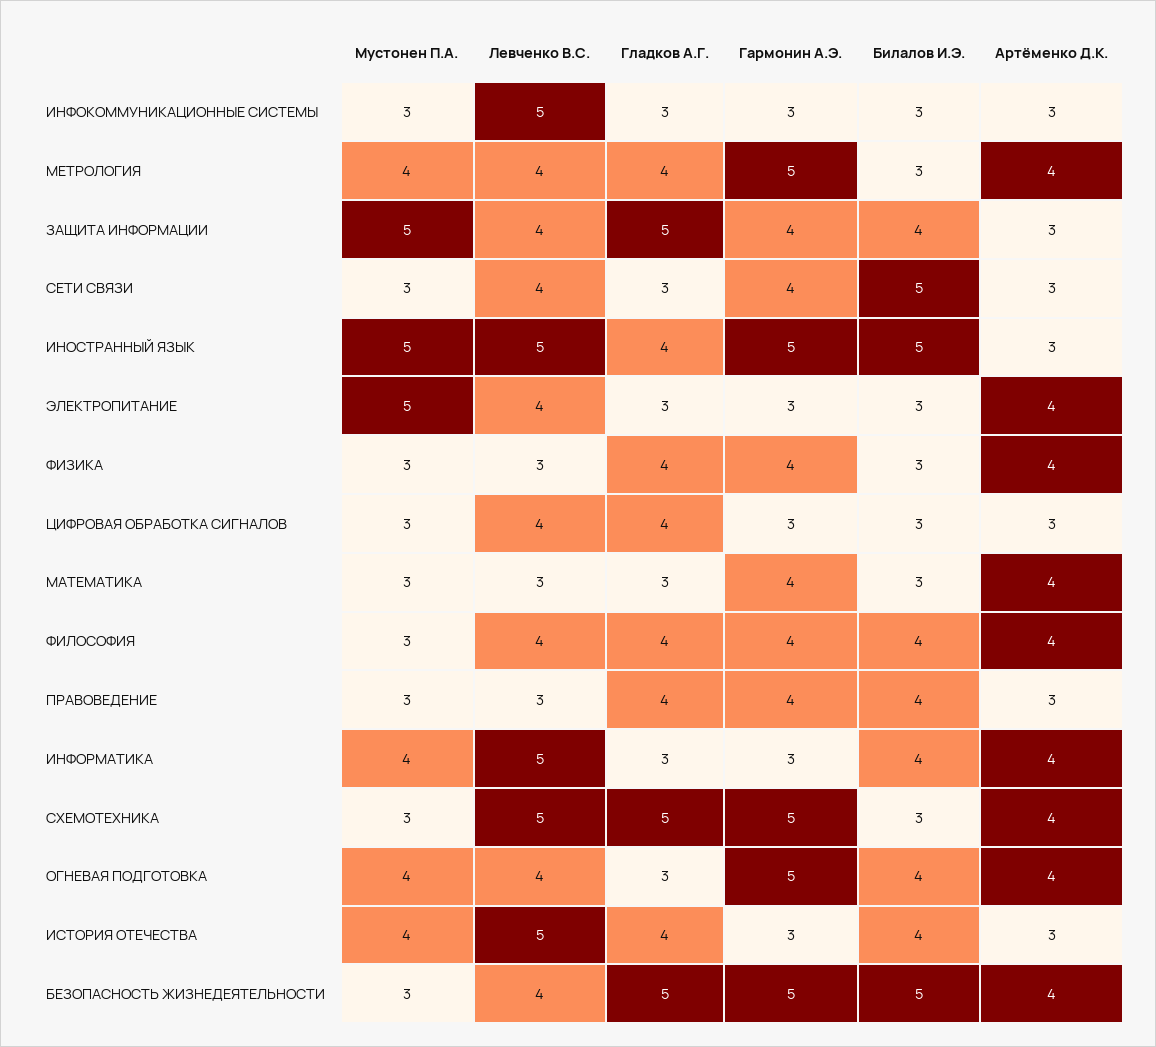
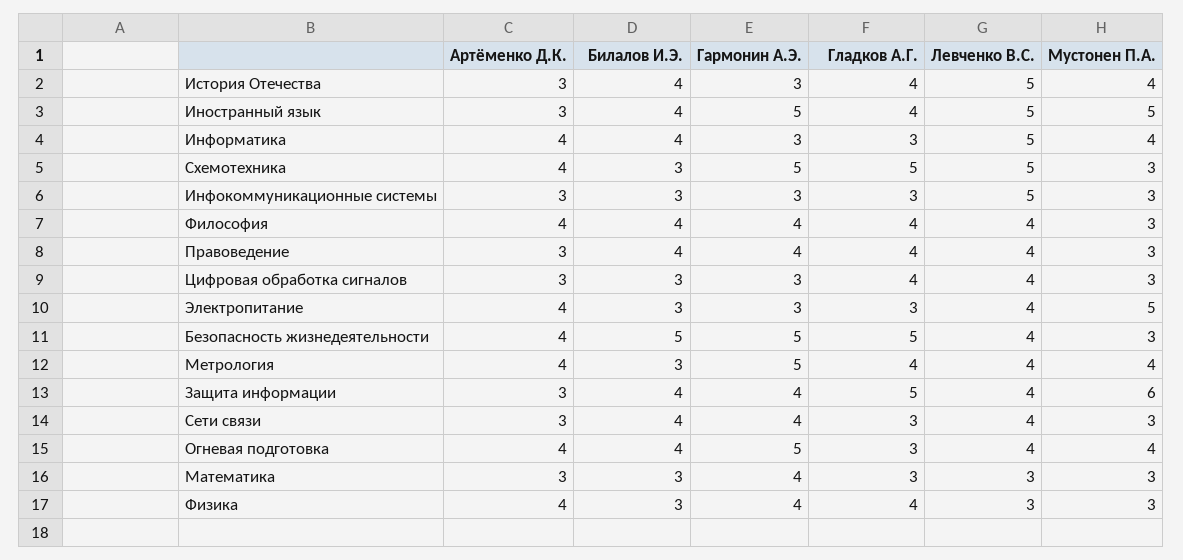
Мустонен П.А., ЗАЩИТА ИНФОРМАЦИИ: 5 -> 6
Билалов И.Э., СЕТИ СВЯЗИ: 5 -> 4
Билалов И.Э., ИНОСТРАННЫЙ ЯЗЫК: 5 -> 4
Артёменко Д.К., МАТЕМАТИКА: 4 -> 3
Левченко В.С., ПРАВОВЕДЕНИЕ: 3 -> 4

